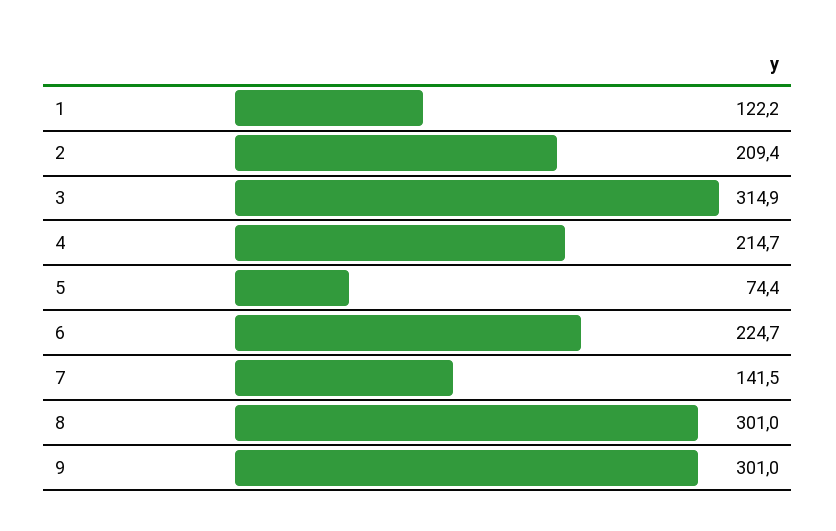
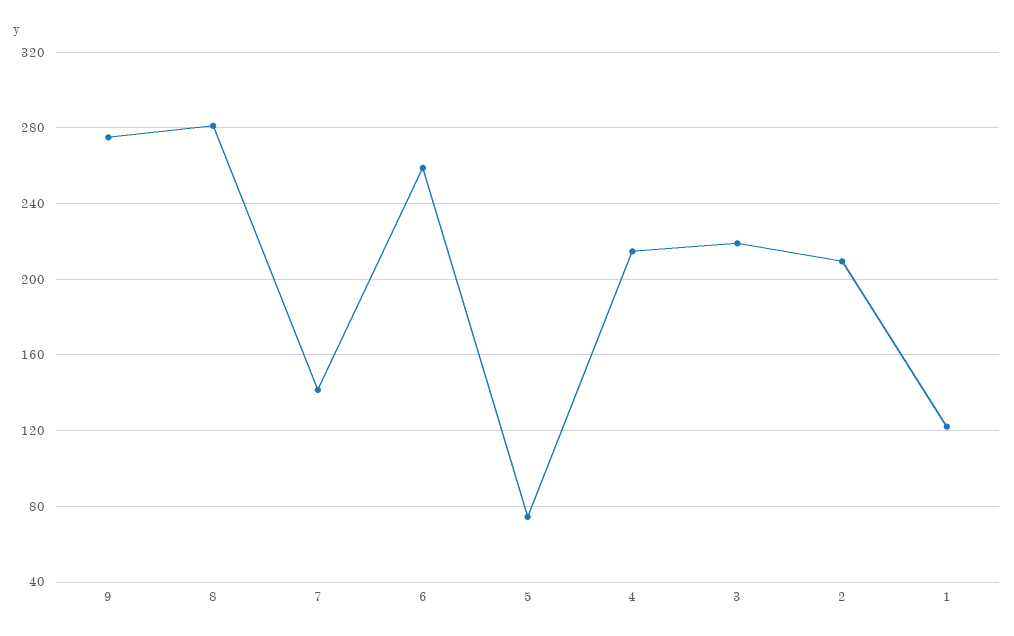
3: 314.9 -> 220
6: 224.7 -> 260
8: 301 -> 280
9: 301 -> 275

